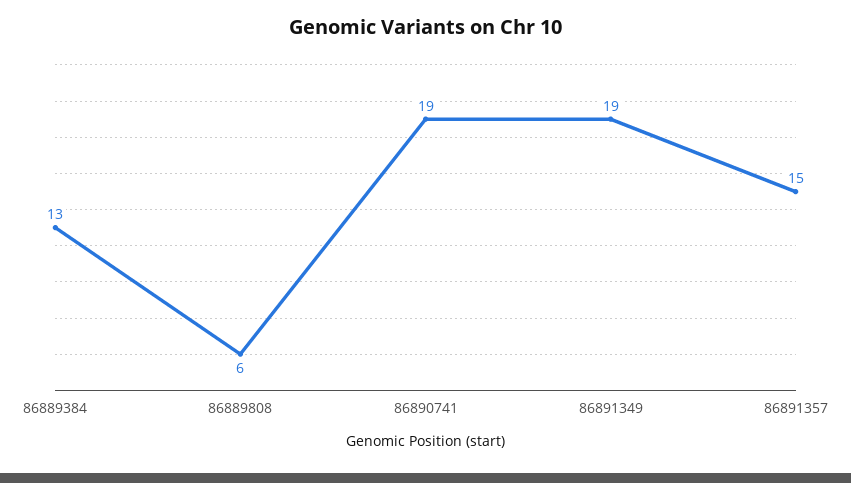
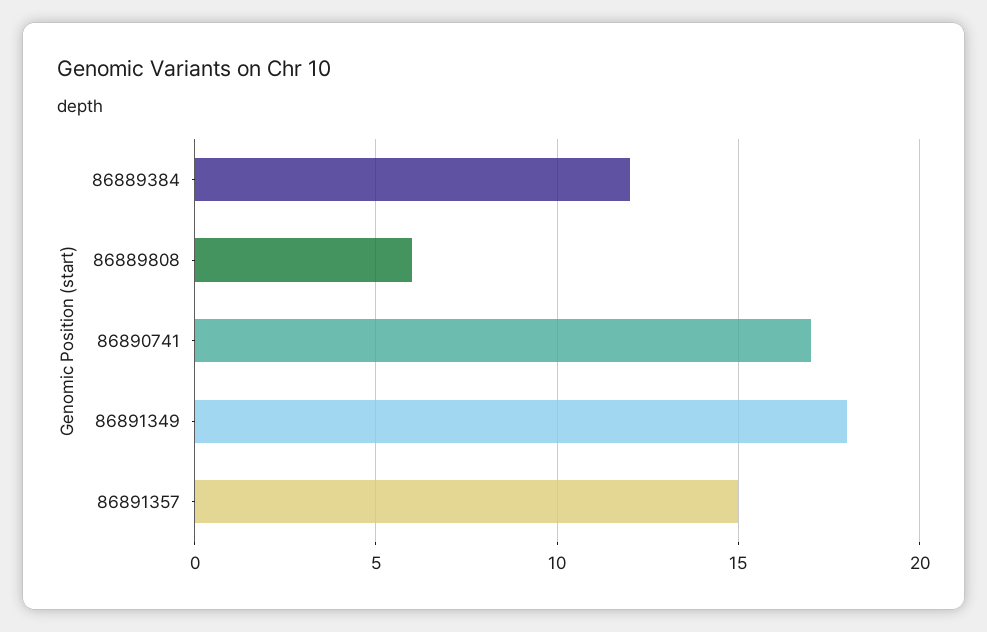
86889384: 13 -> 12
86890741: 19 -> 17
86891349: 19 -> 18

